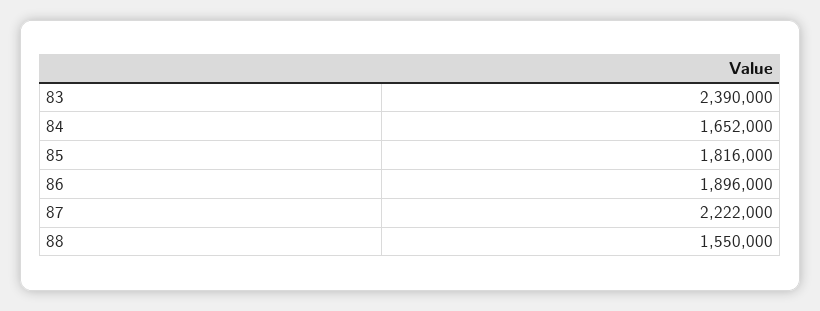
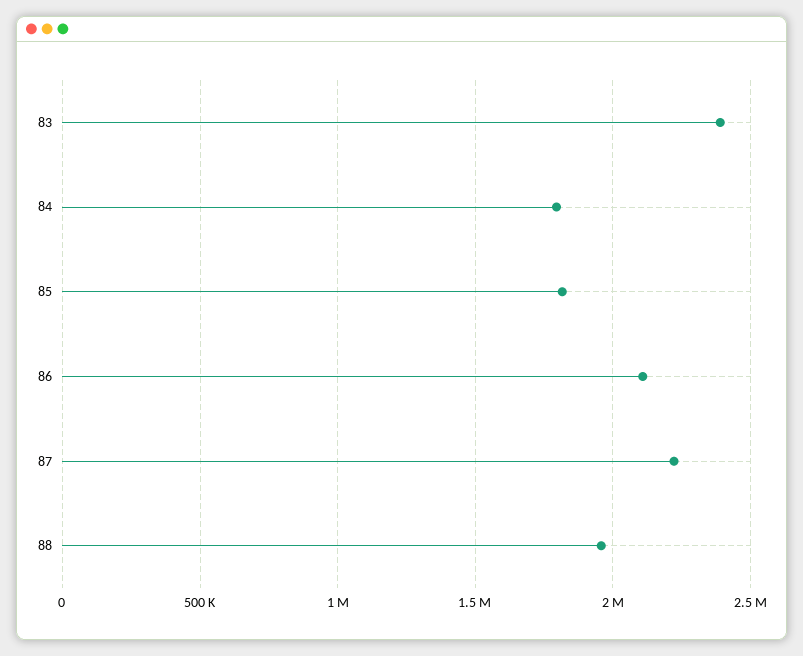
84: 1652000 -> 1800000
86: 1896000 -> 2100000
88: 1550000 -> 1950000

